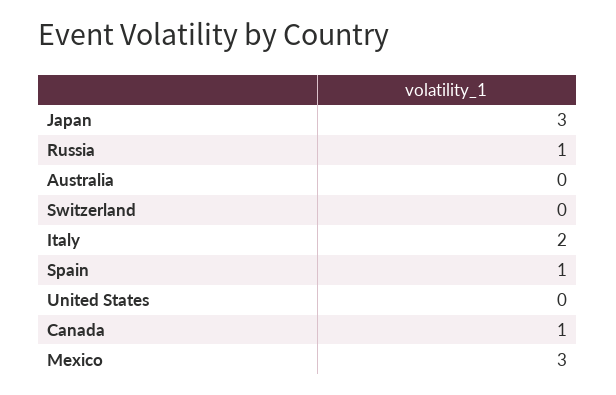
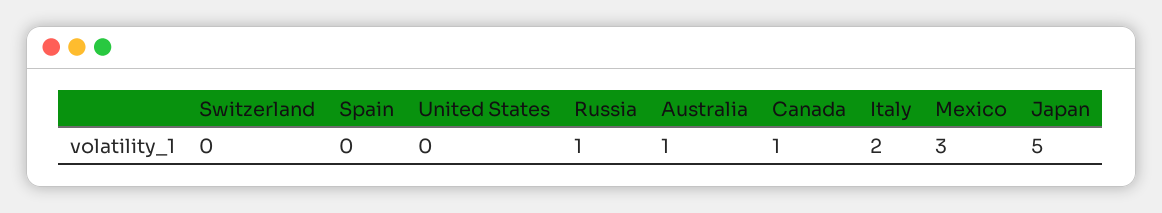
Japan: 3 -> 5
Australia: 0 -> 1
Spain: 1 -> 0

